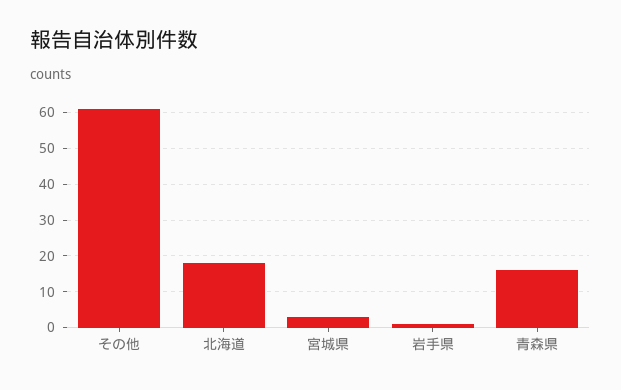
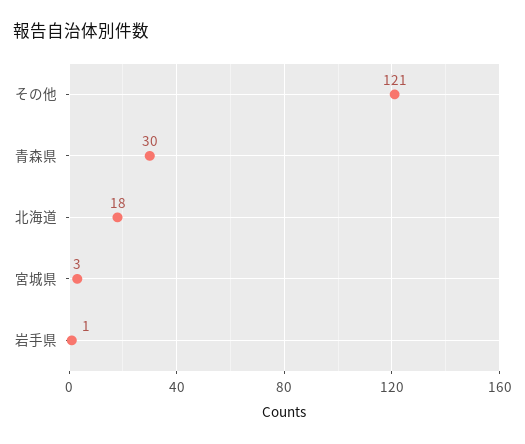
その他: 60 -> 121
青森県: 15 -> 30

